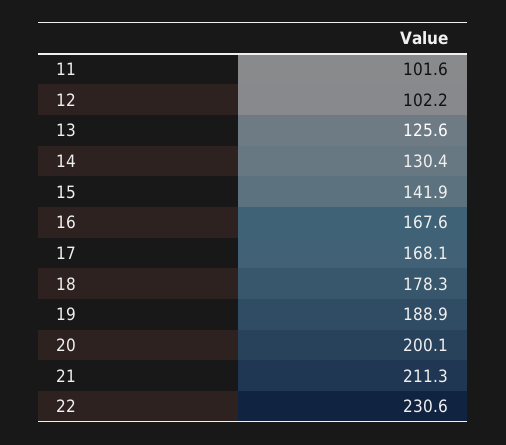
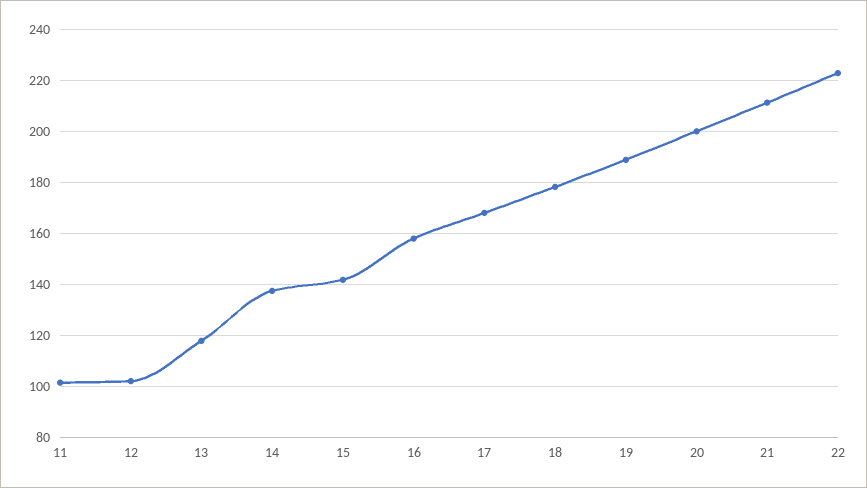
13: 125.6 -> 117.5
14: 130.4 -> 137.5
16: 167.6 -> 157.5
22: 230.6 -> 222.5

